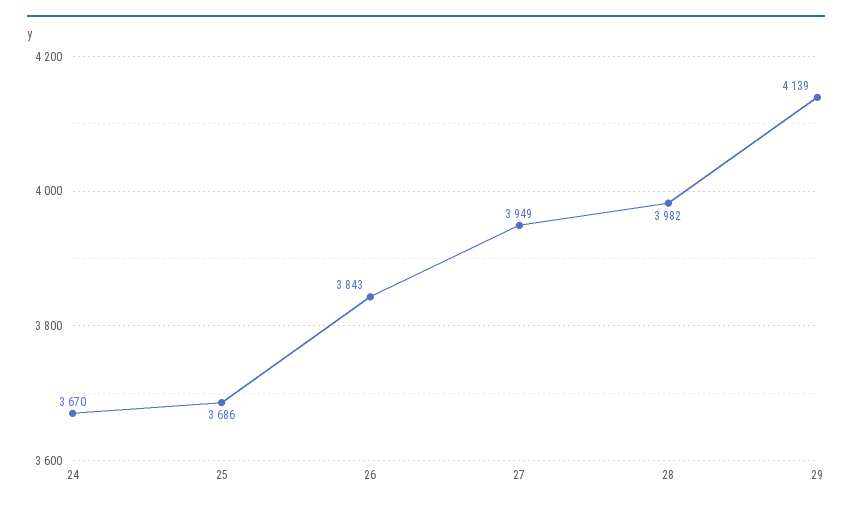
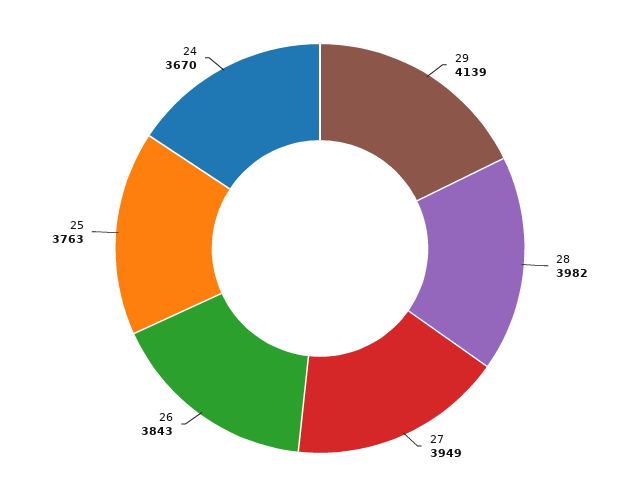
25: 3686 -> 3763

